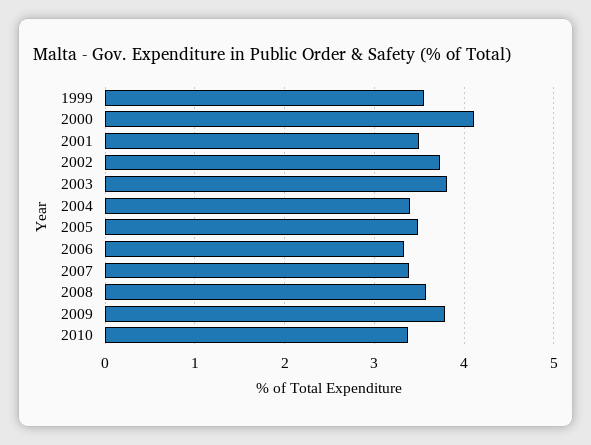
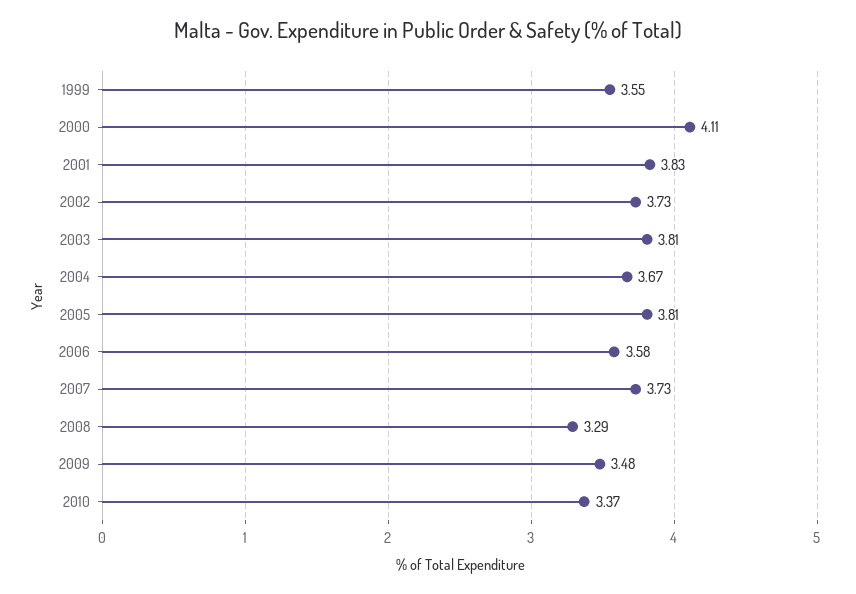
2001: 3.5 -> 3.83
2004: 3.4 -> 3.67
2005: 3.5 -> 3.81
2006: 3.3 -> 3.58
2007: 3.4 -> 3.73
2008: 3.6 -> 3.29
2009: 3.8 -> 3.48

